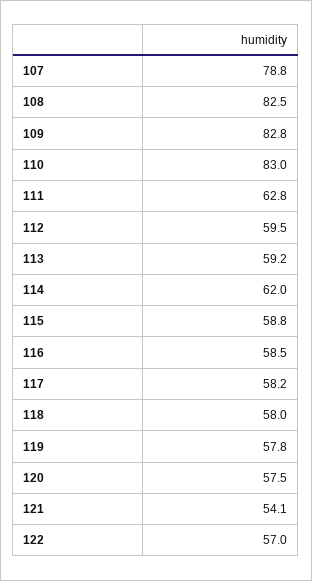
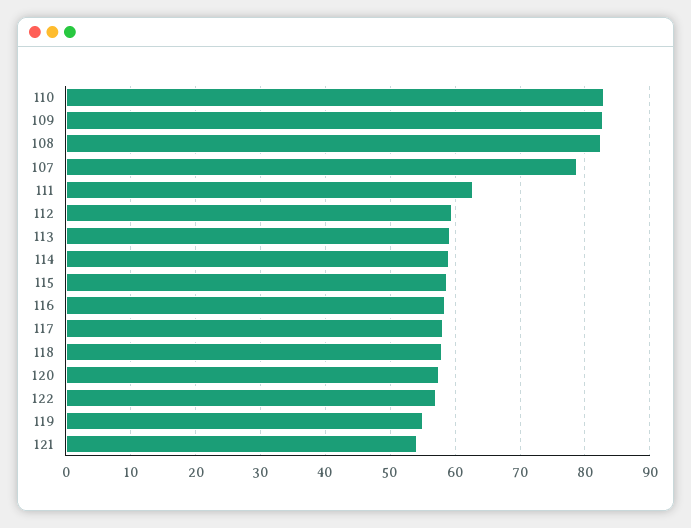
114: 62 -> 59
119: 57.8 -> 55

